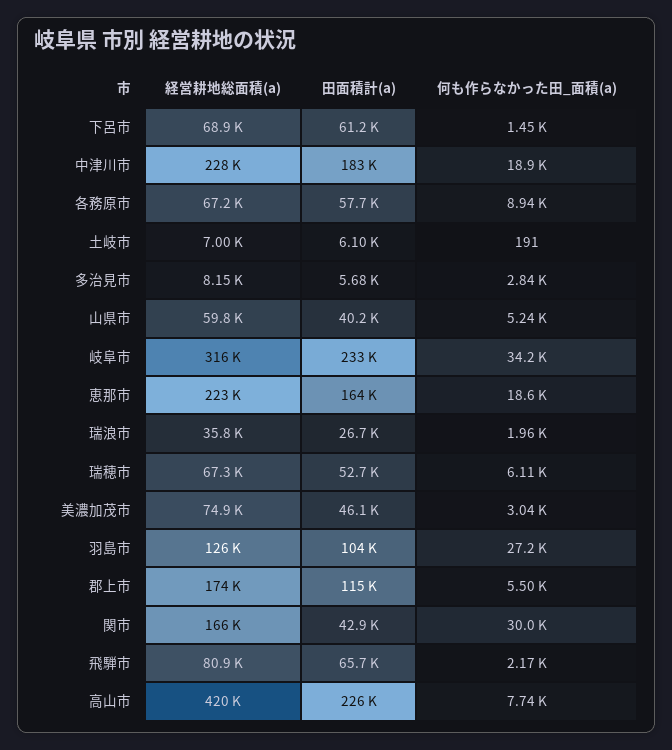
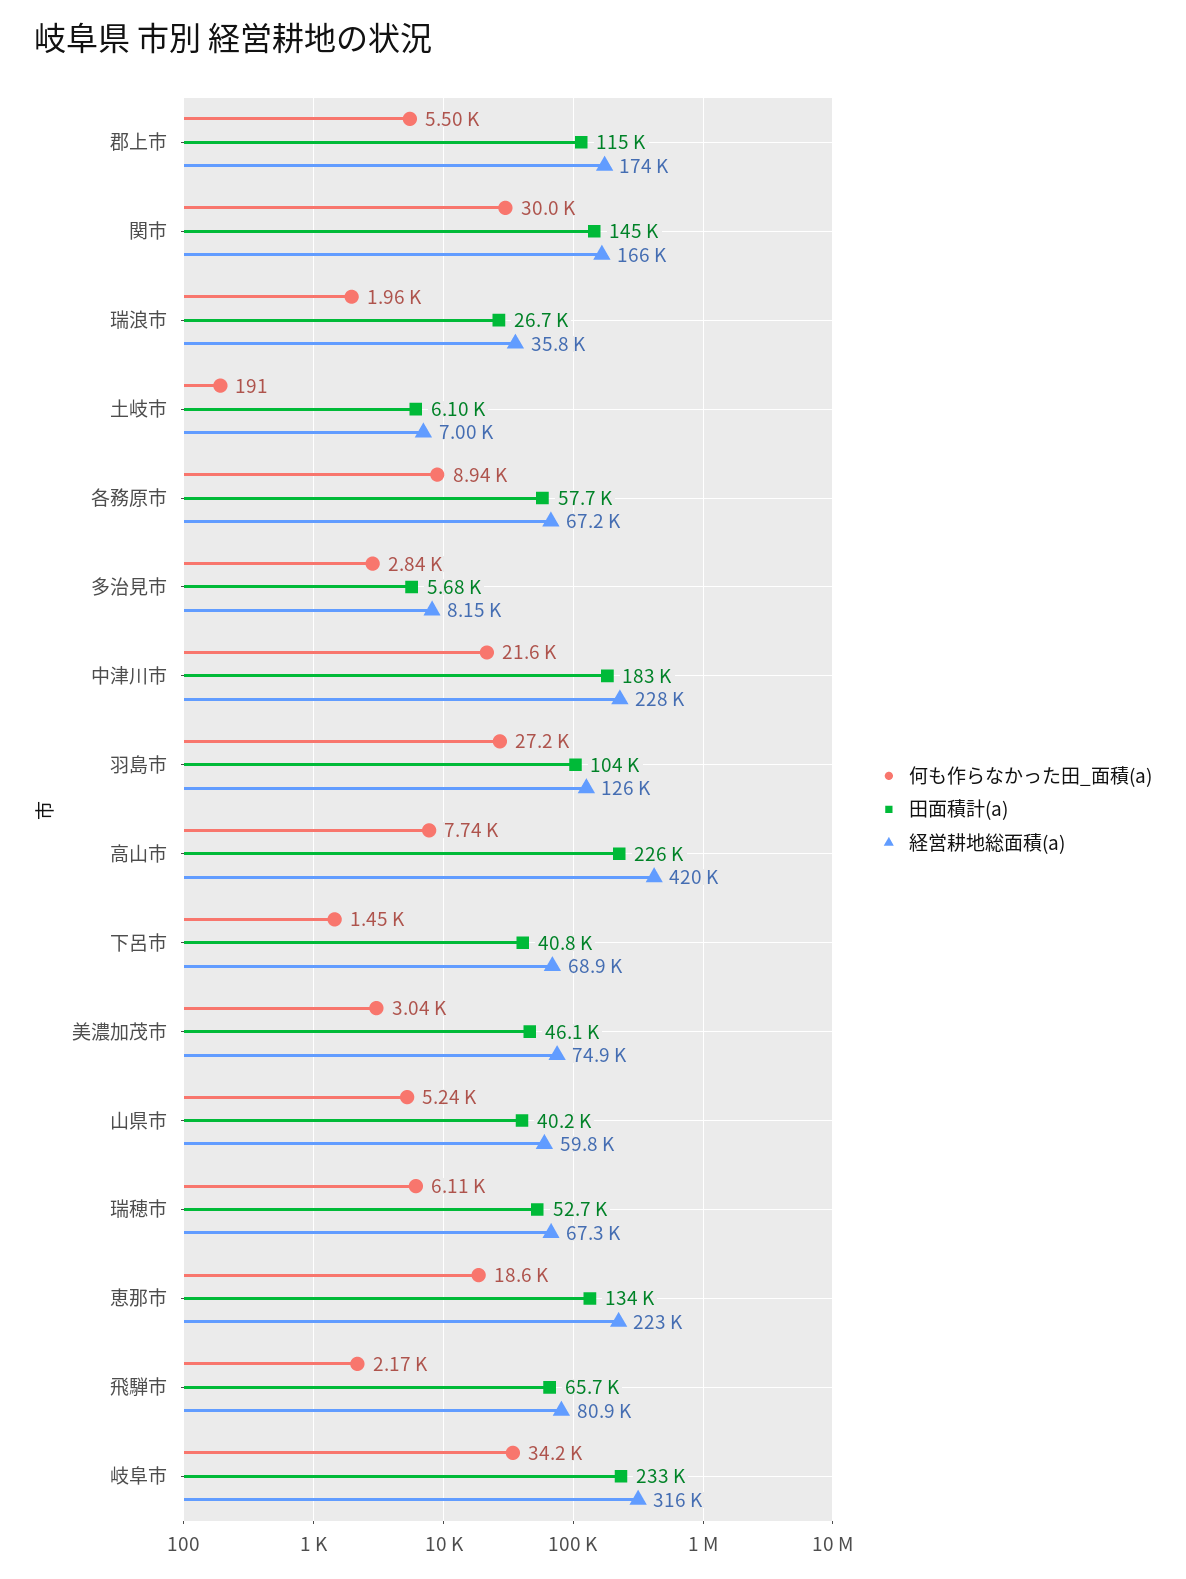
田面積計(a), 下呂市: 61200 -> 40800
何も作らなかった田_面積(a), 中津川市: 18900 -> 21600
田面積計(a), 恵那市: 164000 -> 134000
田面積計(a), 関市: 42900 -> 145000

